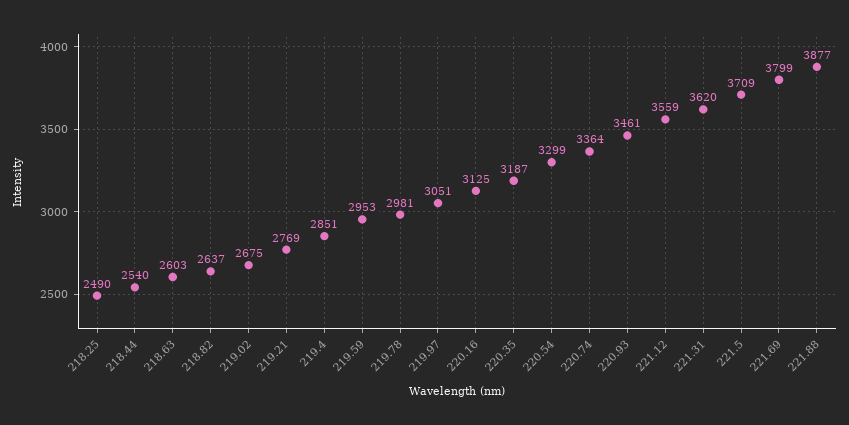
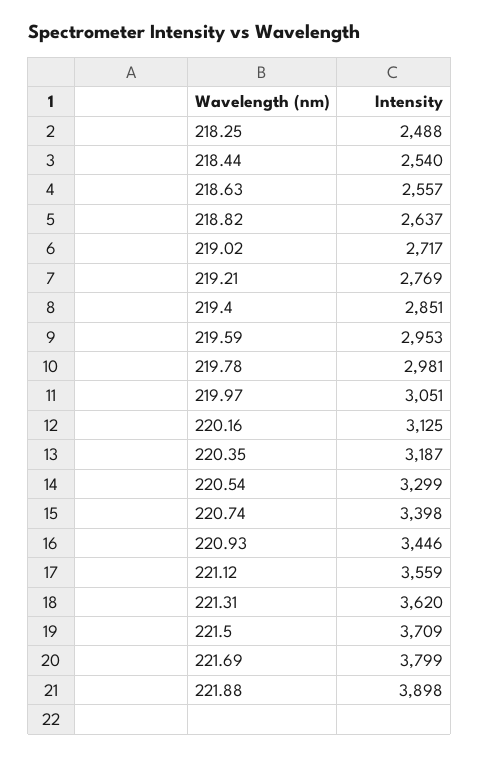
218.25: 2490 -> 2488
218.63: 2603 -> 2557
219.02: 2675 -> 2717
220.74: 3364 -> 3398
220.93: 3461 -> 3446
221.88: 3877 -> 3898

